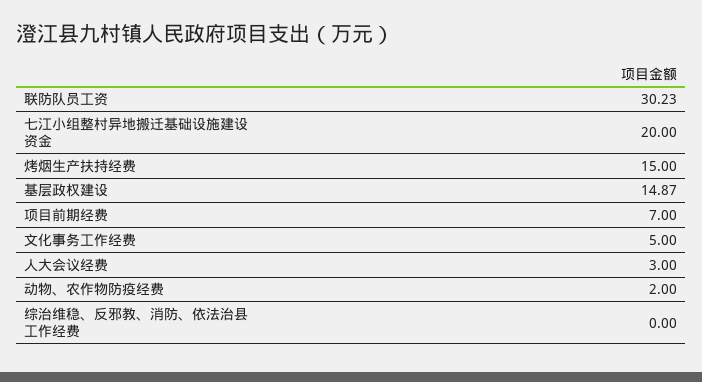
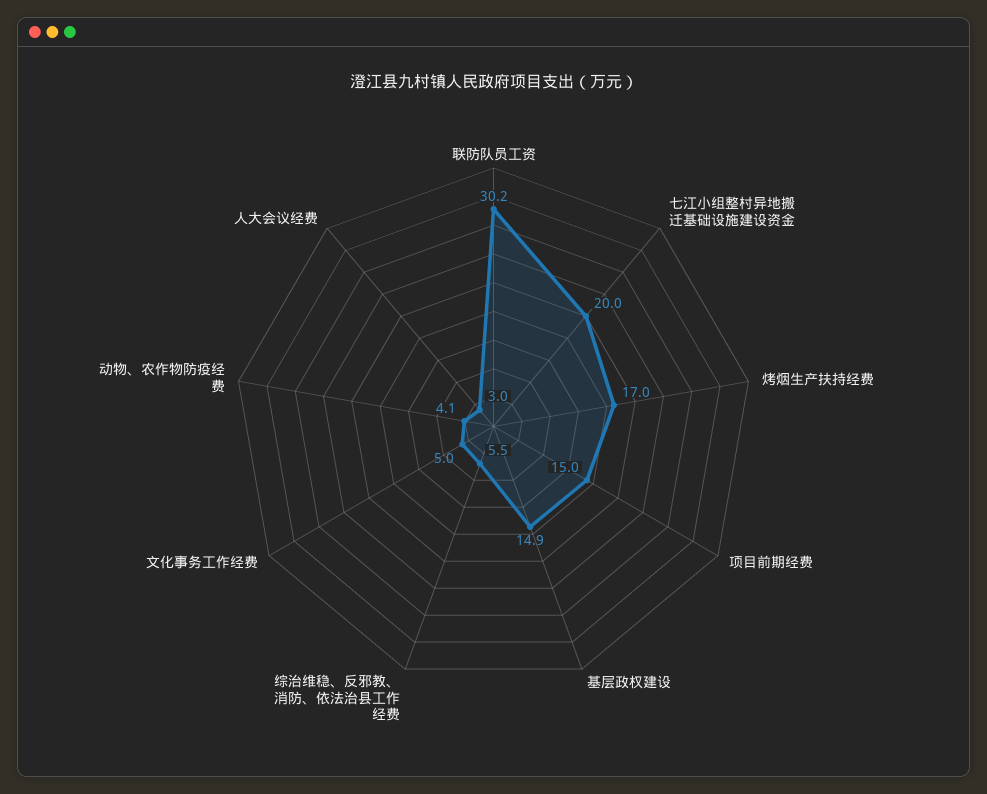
烤烟生产扶持经费: 15 -> 17
项目前期经费: 7 -> 15
动物、农作物防疫经费: 2 -> 4.1
综治维稳、反邪教、消防、依法治县工作经费: 0 -> 5.5

